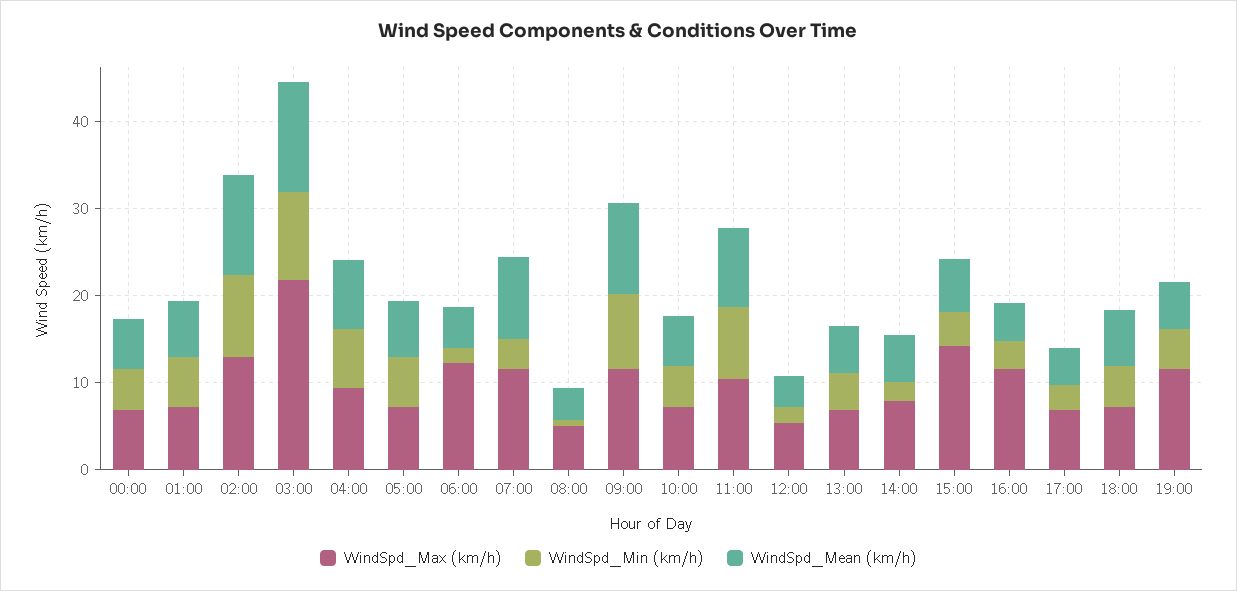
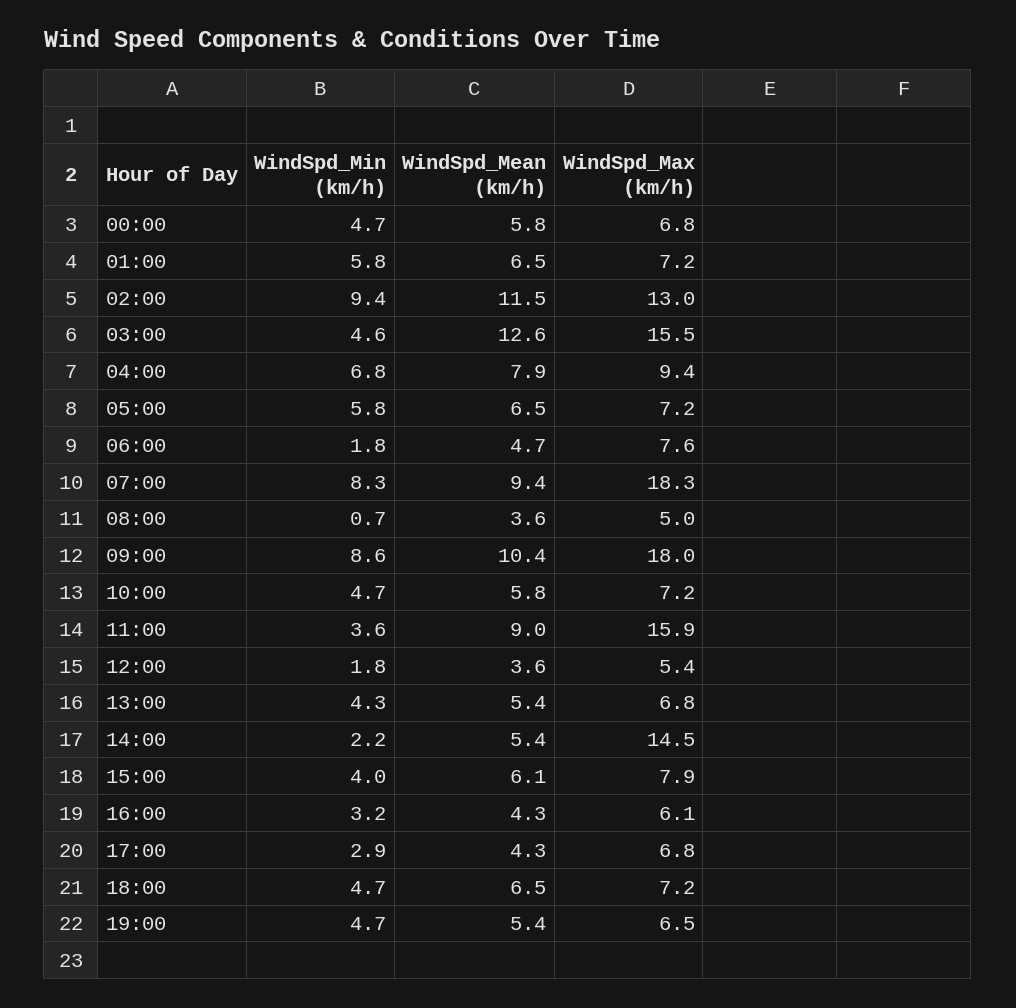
WindSpd_Max (km/h), 03:00: 22 -> 15.5
WindSpd_Min (km/h), 03:00: 10 -> 4.6
WindSpd_Max (km/h), 06:00: 12 -> 7.6
WindSpd_Max (km/h), 07:00: 12 -> 18.3
WindSpd_Min (km/h), 07:00: 4 -> 8.3
WindSpd_Max (km/h), 09:00: 12 -> 18
WindSpd_Max (km/h), 11:00: 10 -> 15.9
WindSpd_Min (km/h), 11:00: 8 -> 3.6
WindSpd_Max (km/h), 14:00: 8 -> 14.5
WindSpd_Max (km/h), 15:00: 14 -> 7.9
WindSpd_Max (km/h), 16:00: 12 -> 6.1
WindSpd_Max (km/h), 19:00: 12 -> 6.5

